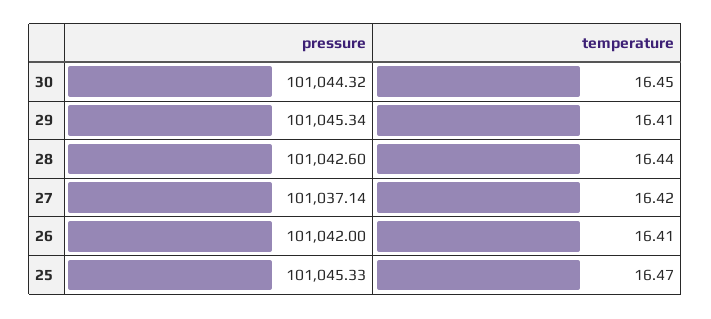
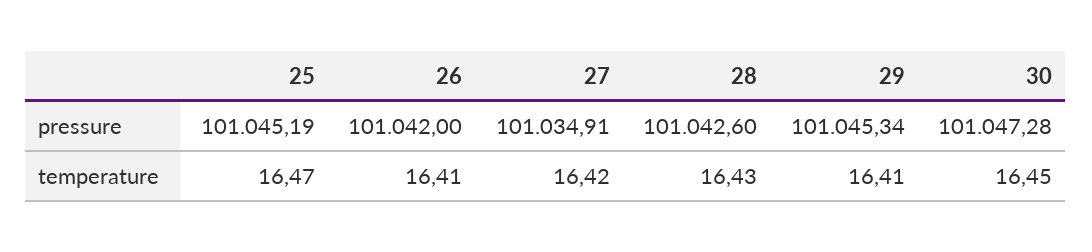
pressure, 30: 101044.32 -> 101047.28
temperature, 28: 16.44 -> 16.43
pressure, 27: 101037.14 -> 101034.91
pressure, 25: 101045.33 -> 101045.19

